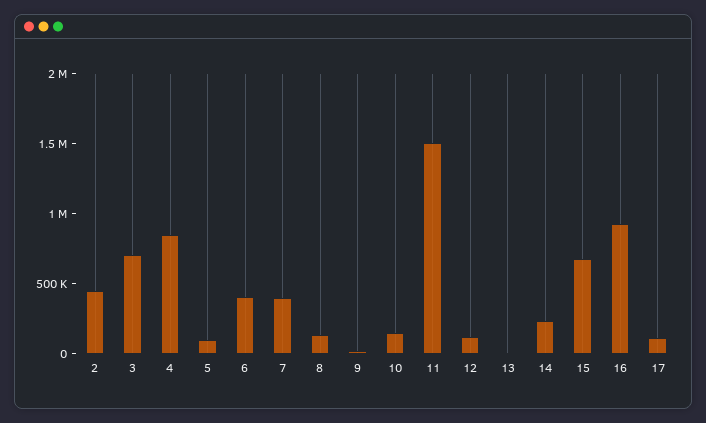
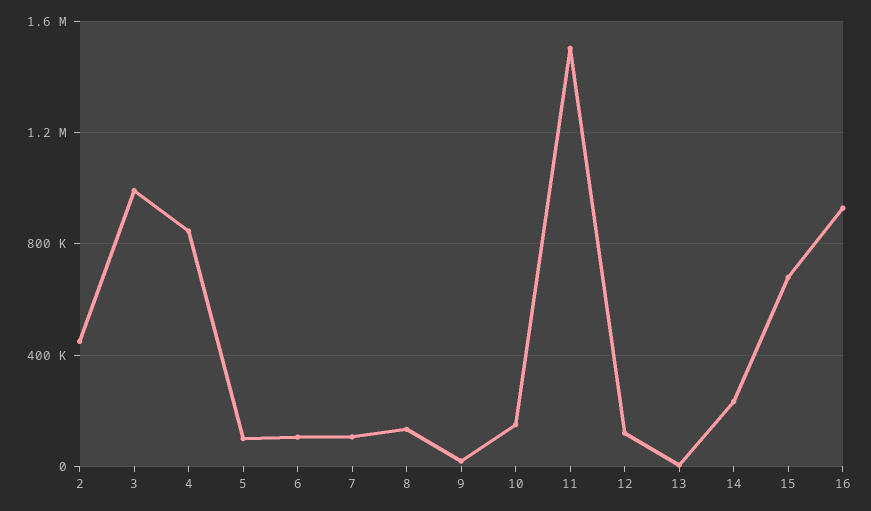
3: 700000 -> 1000000
6: 400000 -> 100000
7: 400000 -> 100000
17: 100000 -> none

